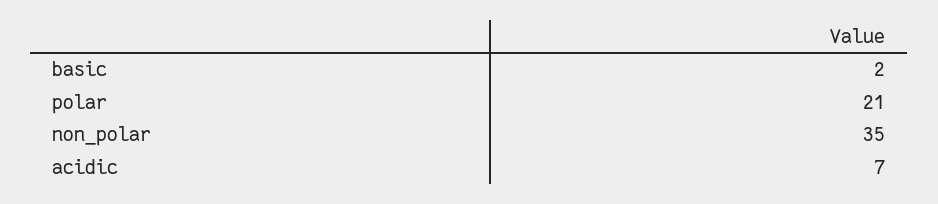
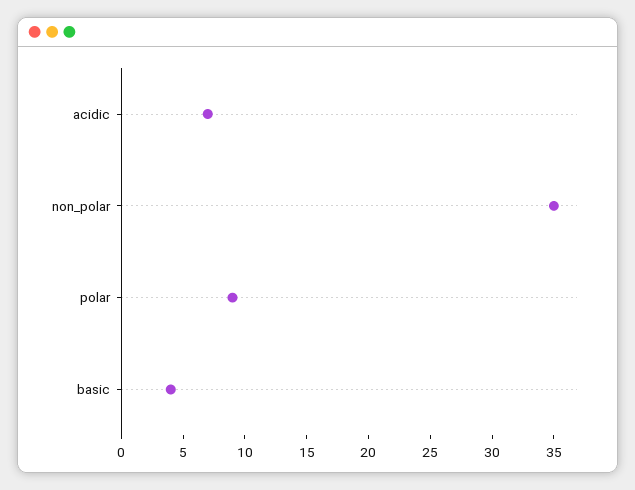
basic: 2 -> 4
polar: 21 -> 9

